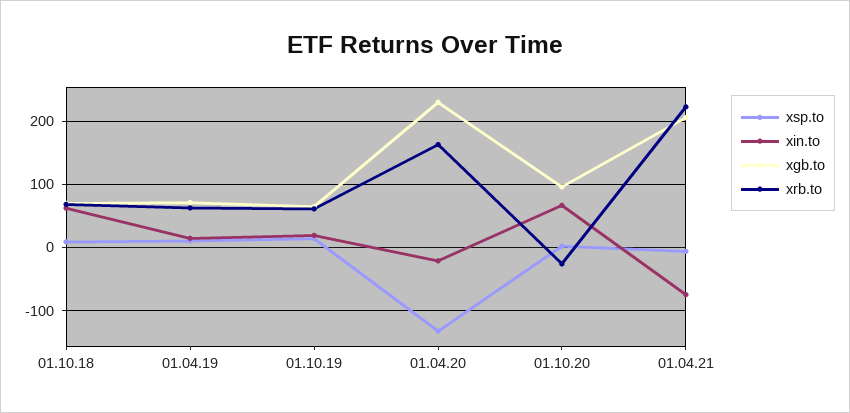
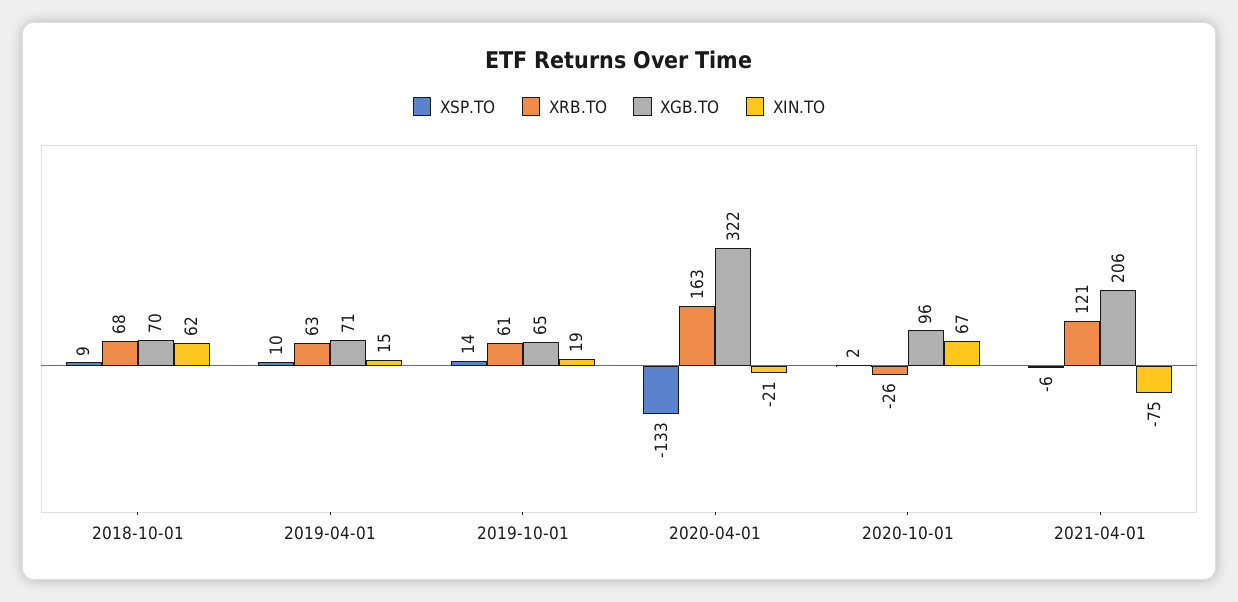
xgb.to, 01.04.20: 230 -> 322
xrb.to, 01.04.21: 220 -> 121

